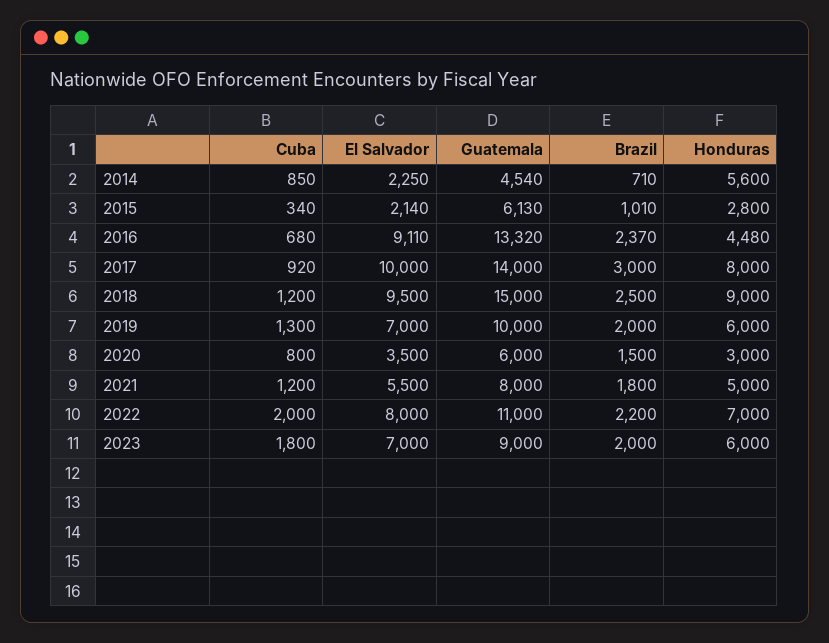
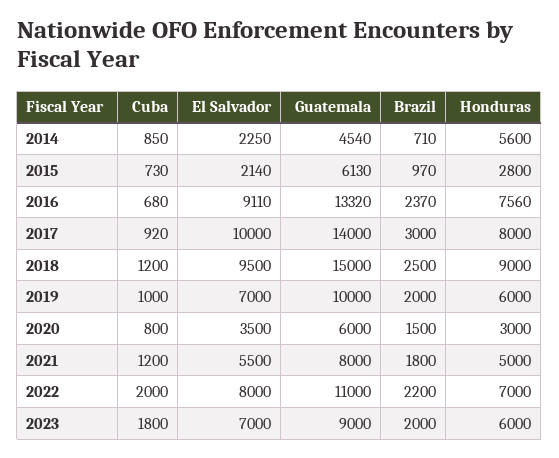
Cuba, 2015: 340 -> 730
Brazil, 2015: 1010 -> 970
Honduras, 2016: 4480 -> 7560
Cuba, 2019: 1300 -> 1000

